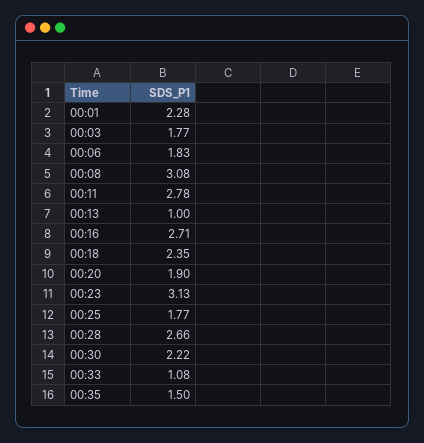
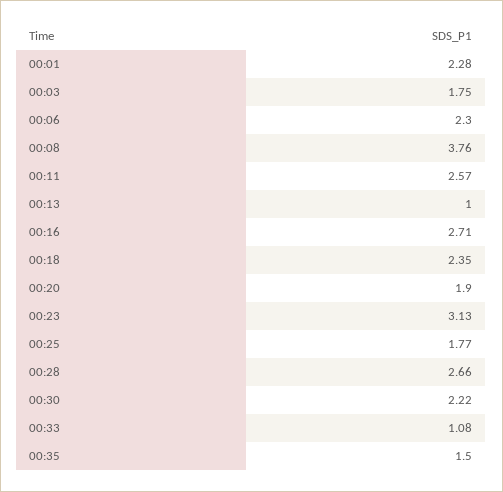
00:03: 1.77 -> 1.75
00:06: 1.83 -> 2.3
00:08: 3.08 -> 3.76
00:11: 2.78 -> 2.57

